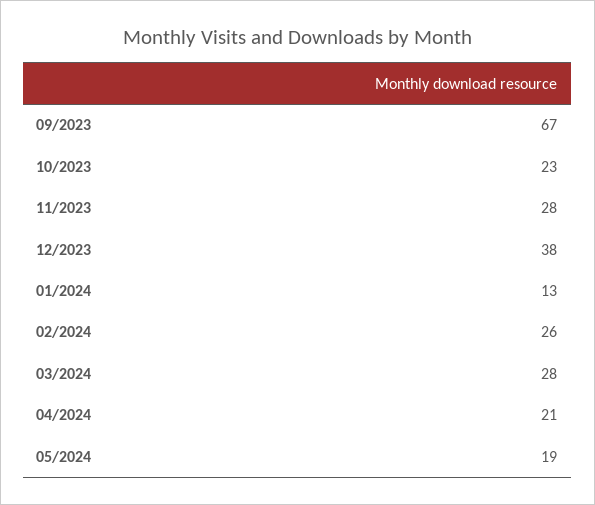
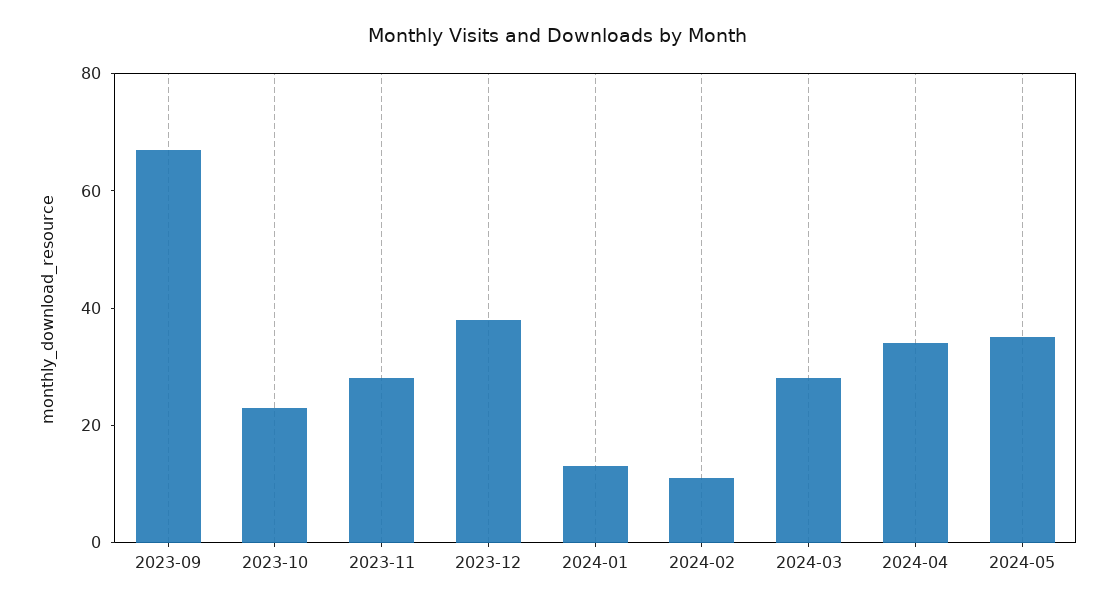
02/2024: 26 -> 10
04/2024: 21 -> 35
05/2024: 19 -> 35

